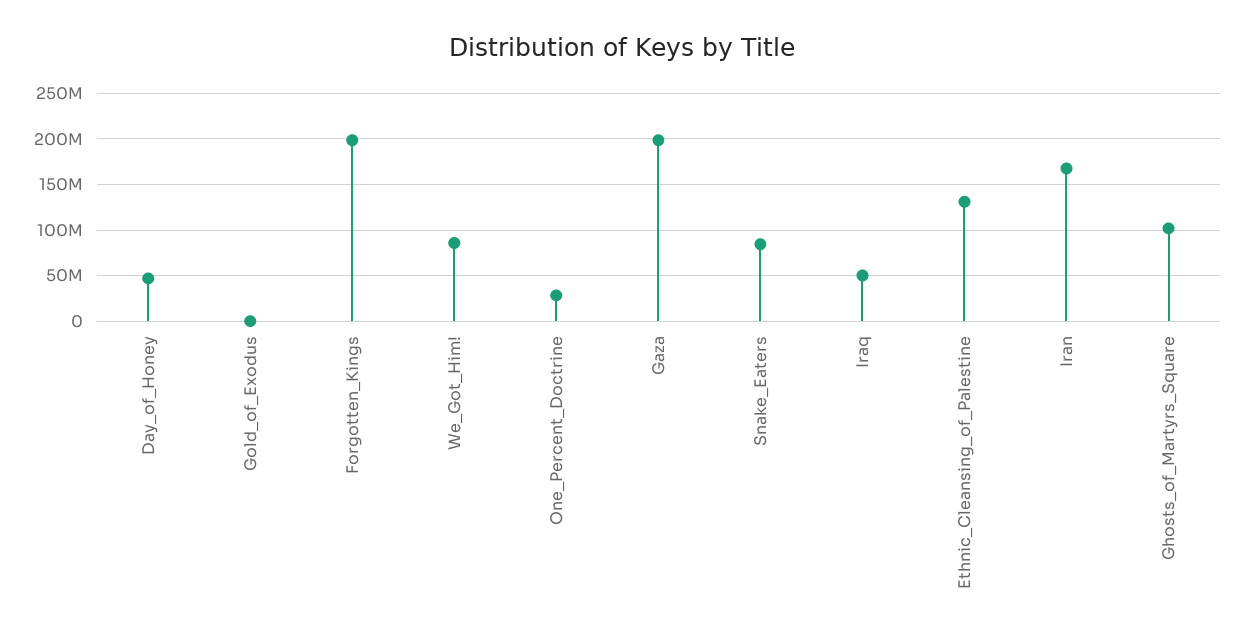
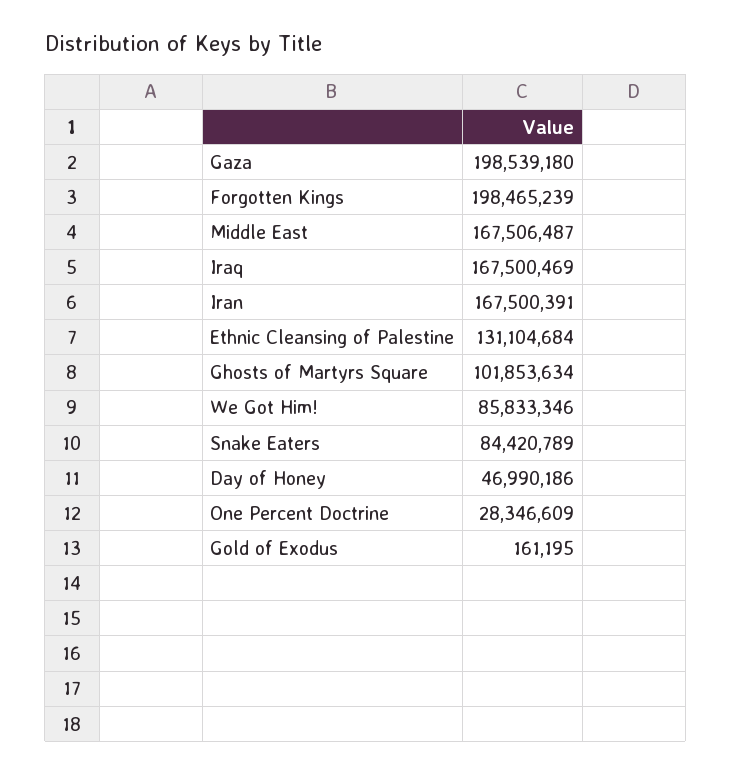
Iraq: 50000000 -> 167500469
Middle East: none -> 167506487

